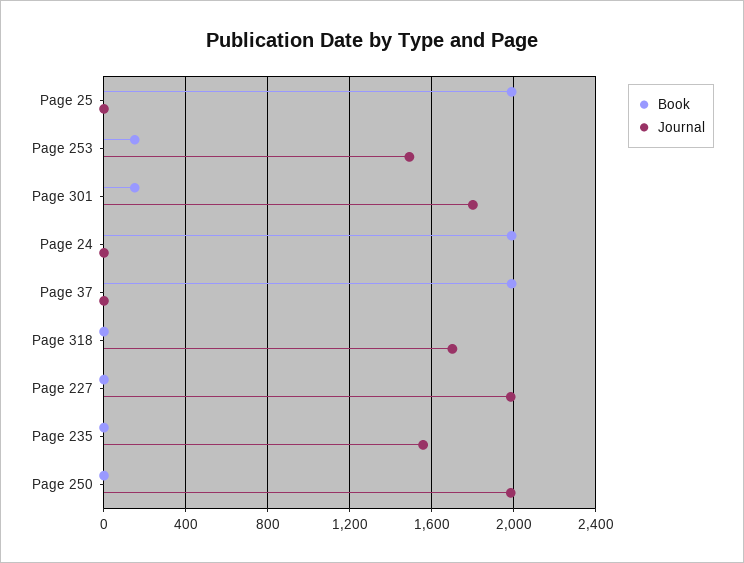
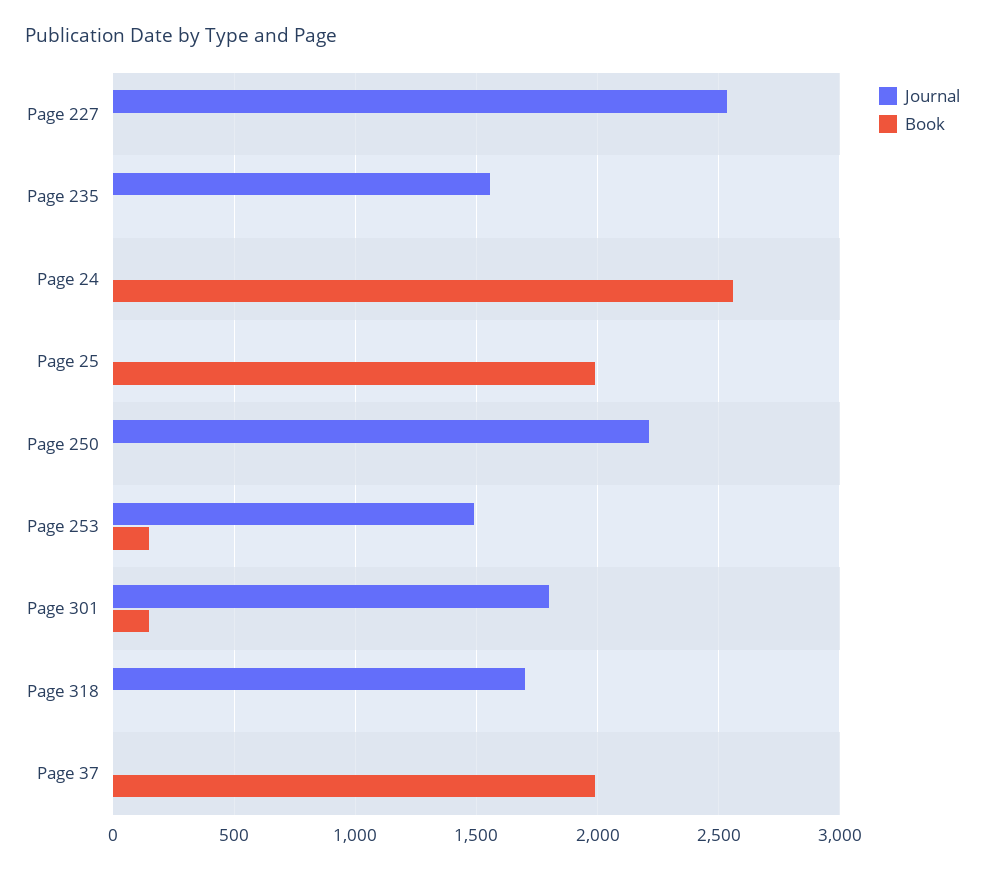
Book, Page 24: 2000 -> 2550
Journal, Page 227: 2000 -> 2550
Journal, Page 250: 2000 -> 2200

